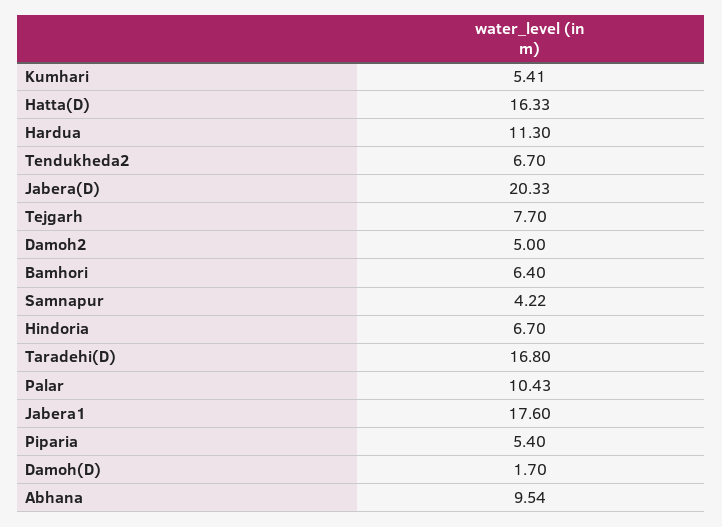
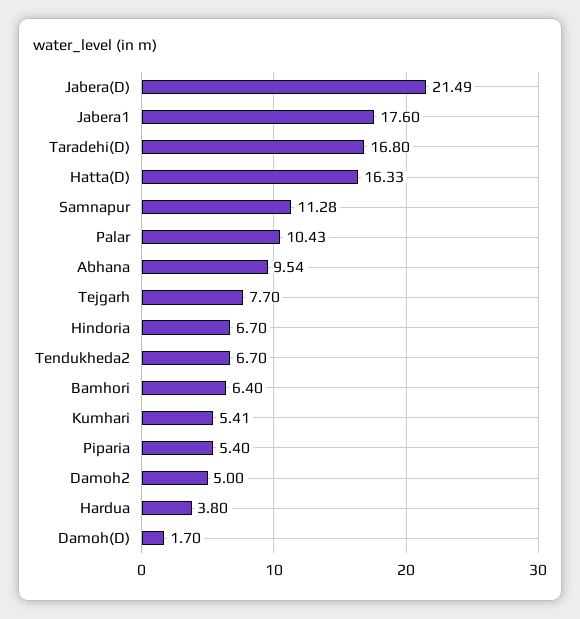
Hardua: 11.3 -> 3.8
Jabera(D): 20.33 -> 21.49
Samnapur: 4.22 -> 11.28

